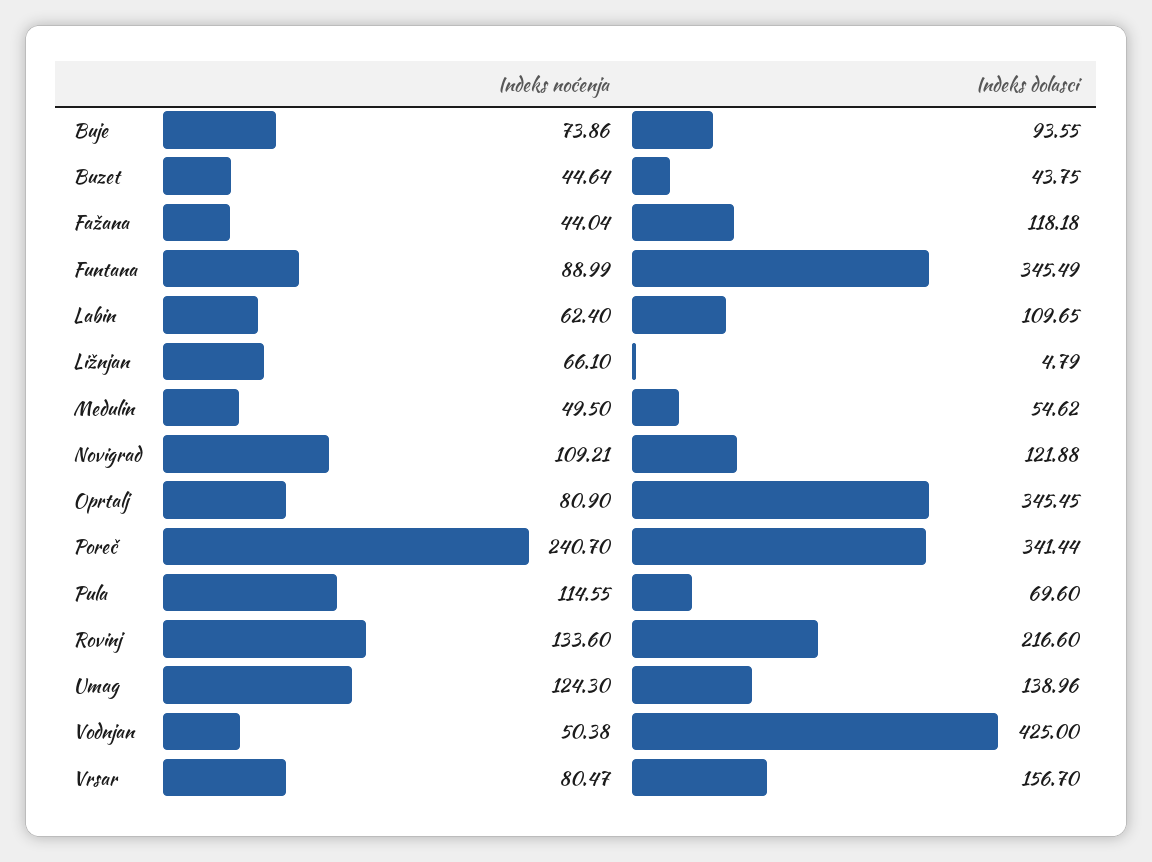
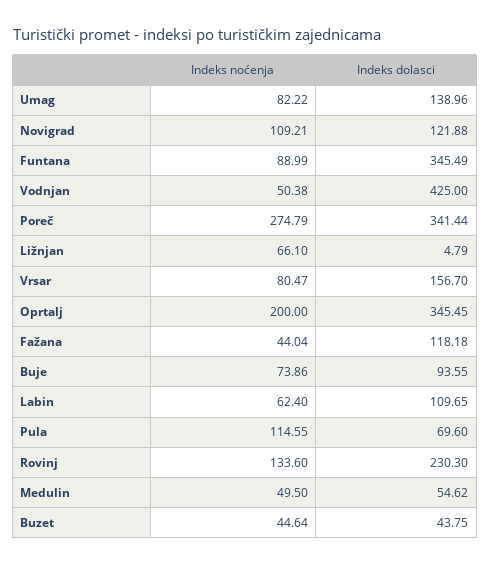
Indeks noćenja, Oprtalj: 80.9 -> 200
Indeks noćenja, Poreč: 240.7 -> 274.79
Indeks dolasci, Rovinj: 216.6 -> 230.3
Indeks noćenja, Umag: 124.3 -> 82.22

